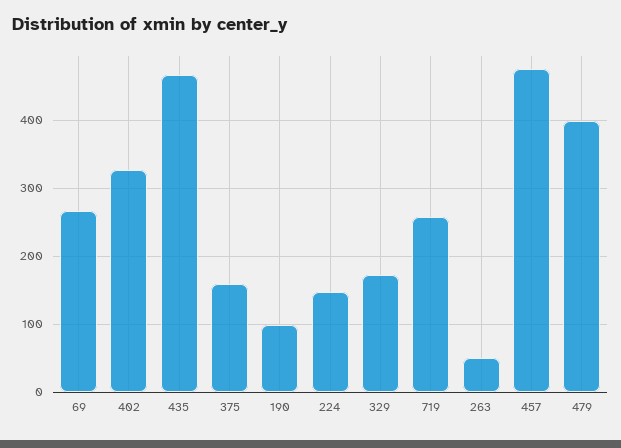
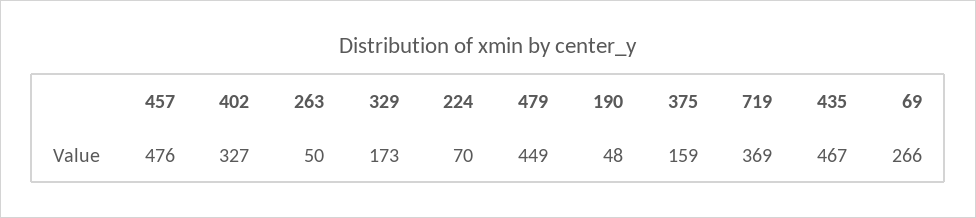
190: 100 -> 48
224: 150 -> 70
719: 260 -> 369
479: 400 -> 449

